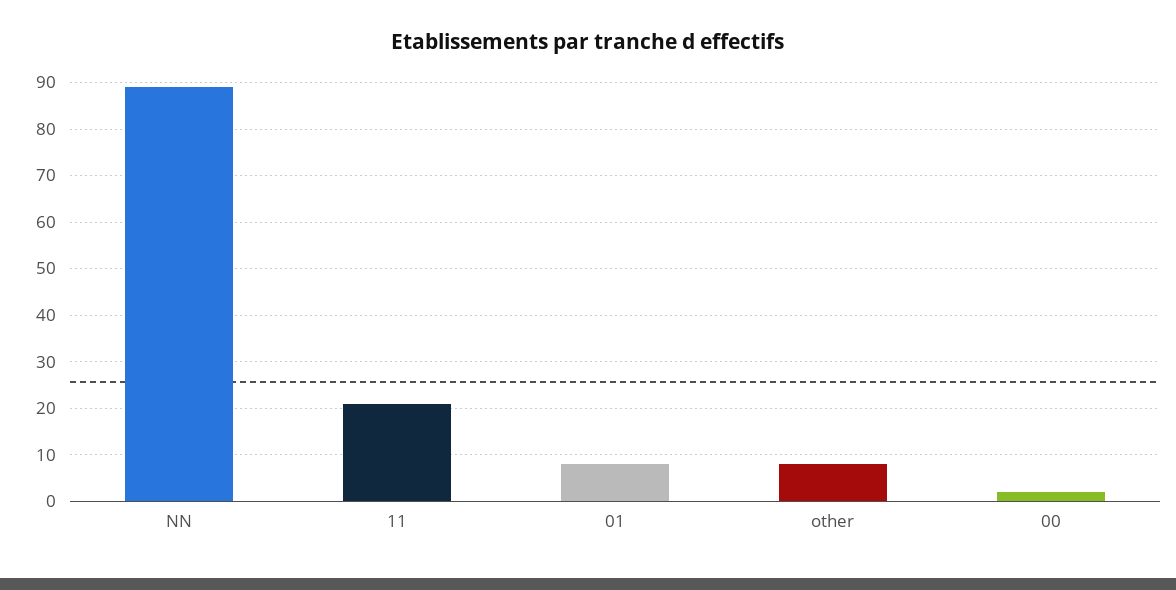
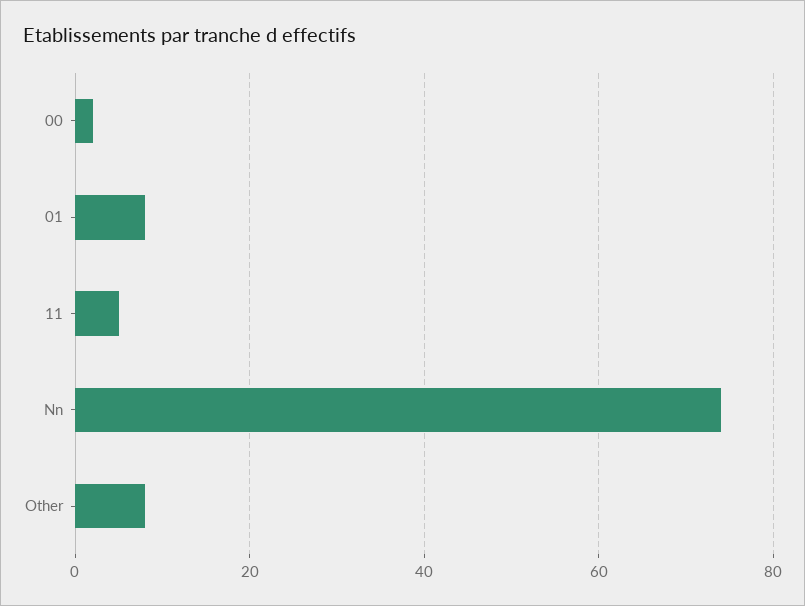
NN: 90 -> 75
11: 20 -> 5

